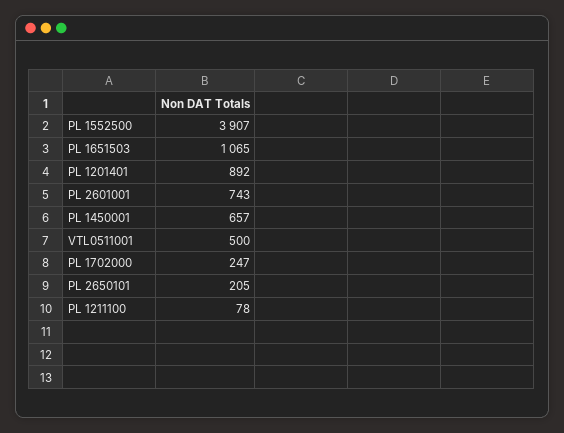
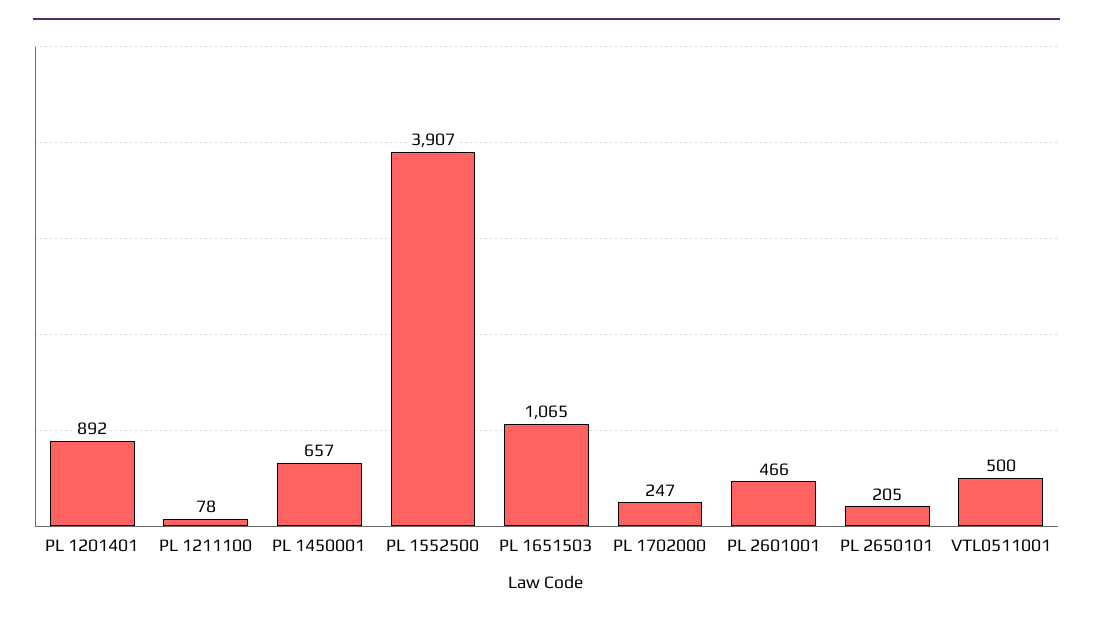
PL 2601001: 743 -> 466

